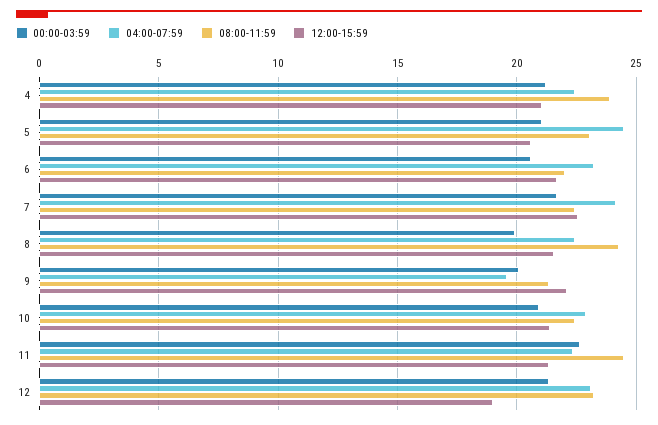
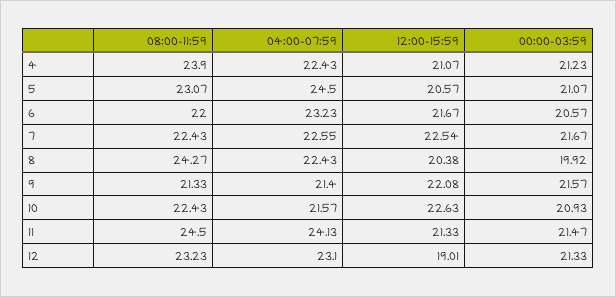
04:00-07:59, 7: 24 -> 22.55
12:00-15:59, 8: 21.5 -> 20.38
00:00-03:59, 9: 20 -> 21.57
04:00-07:59, 9: 19.5 -> 21.4
04:00-07:59, 10: 23 -> 21.57
12:00-15:59, 10: 21.5 -> 22.63
00:00-03:59, 11: 22.5 -> 21.47
04:00-07:59, 11: 22.5 -> 24.13

